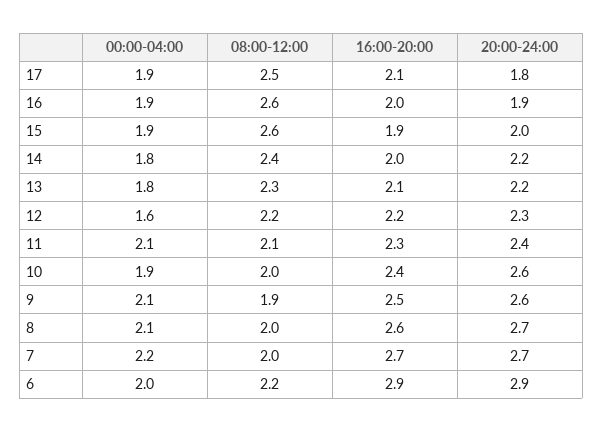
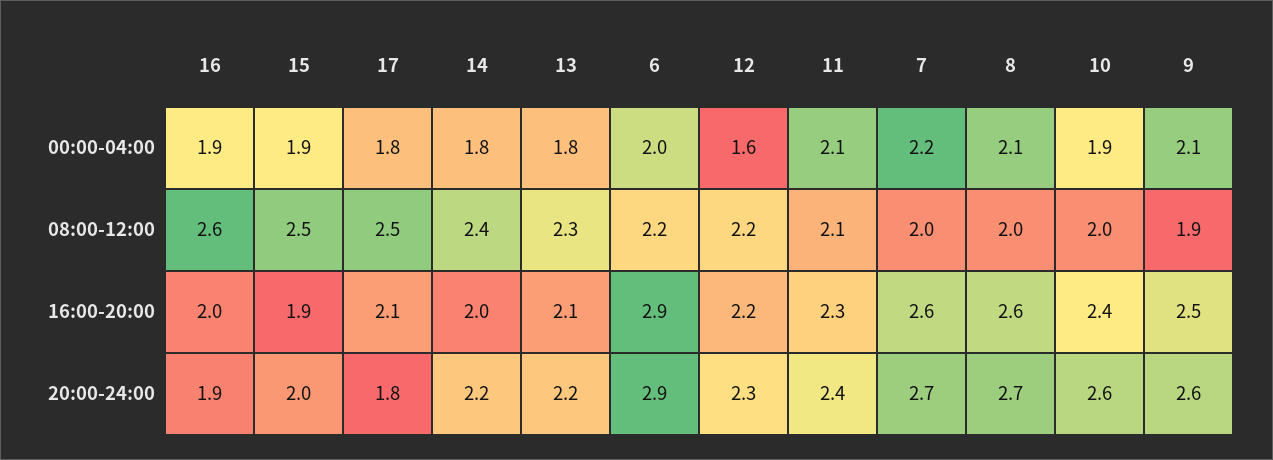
00:00-04:00, 17: 1.9 -> 1.8
08:00-12:00, 15: 2.6 -> 2.5
16:00-20:00, 7: 2.7 -> 2.6

